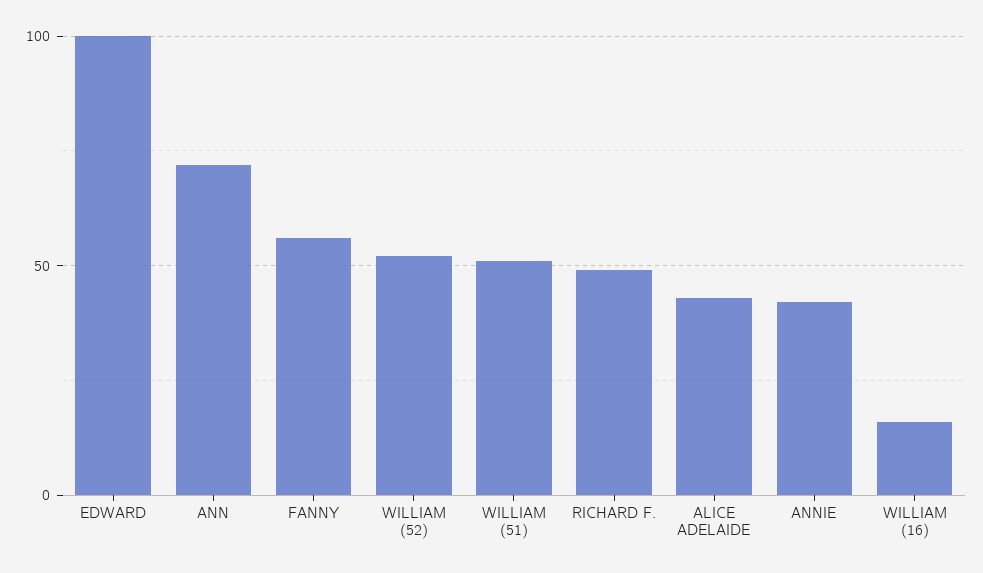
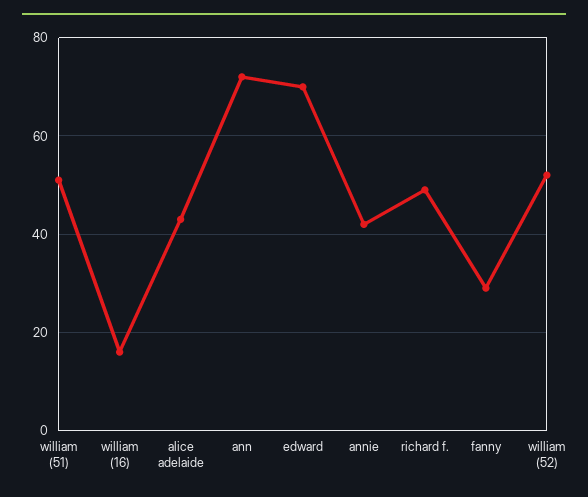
EDWARD: 100 -> 70
FANNY: 55 -> 30

